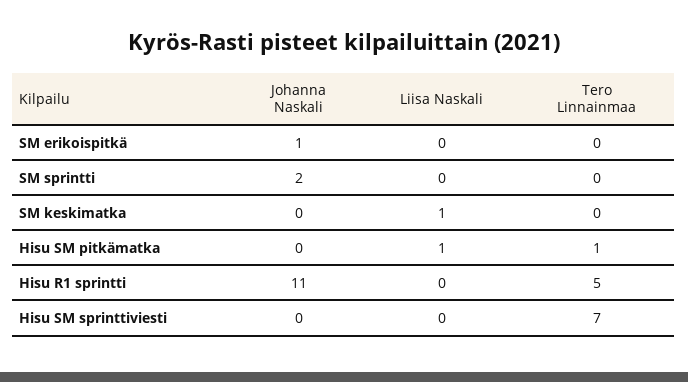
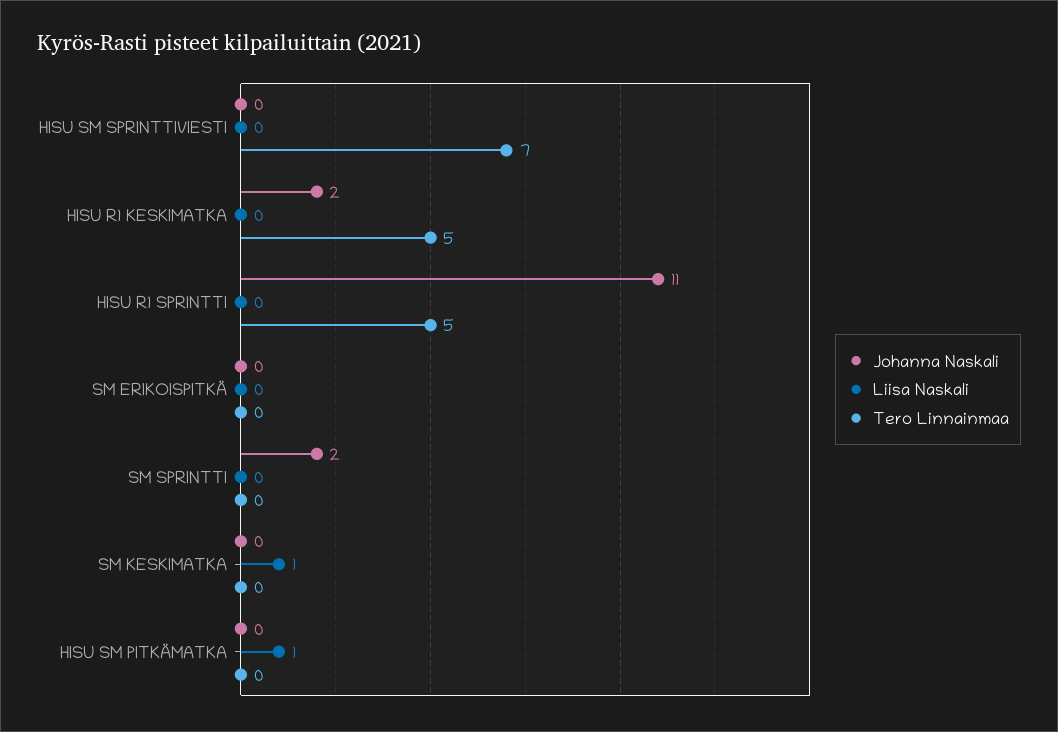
Johanna Naskali, SM erikoispitkä: 1 -> 0
Tero Linnainmaa, Hisu SM pitkämatka: 1 -> 0
Johanna Naskali, HISU R1 KESKIMATKA: none -> 2
Liisa Naskali, HISU R1 KESKIMATKA: none -> 0
Tero Linnainmaa, HISU R1 KESKIMATKA: none -> 5

